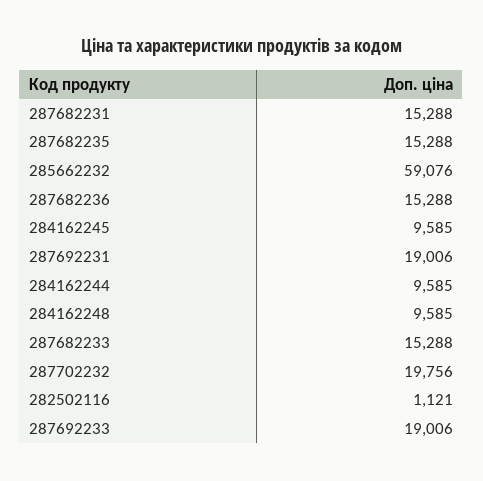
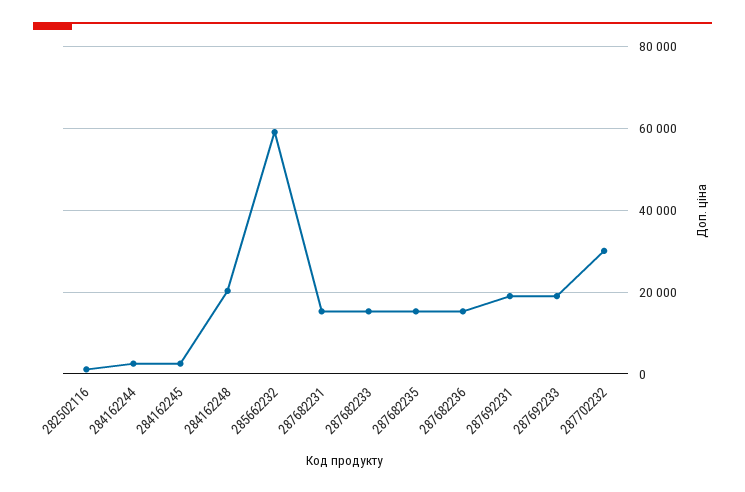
284162245: 9585 -> 2000
284162244: 9585 -> 2000
284162248: 9585 -> 20000
287702232: 19756 -> 30000

